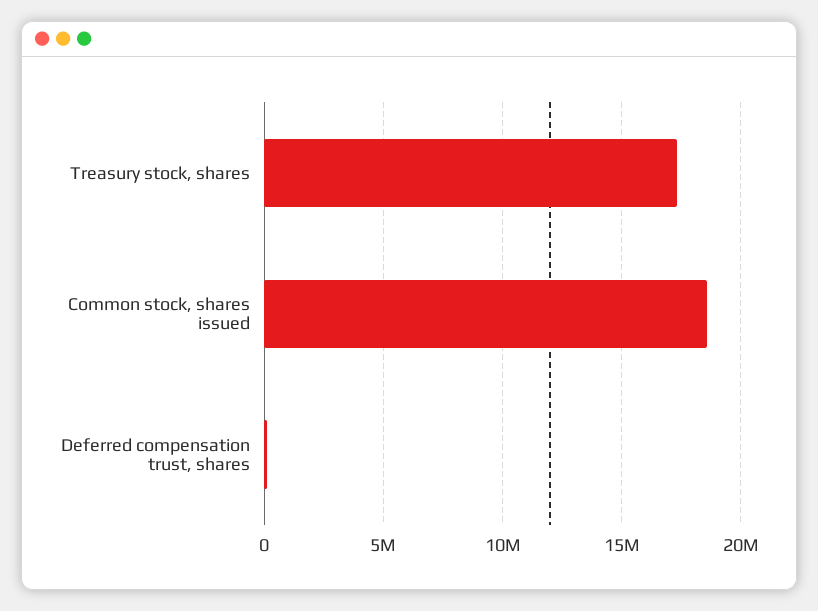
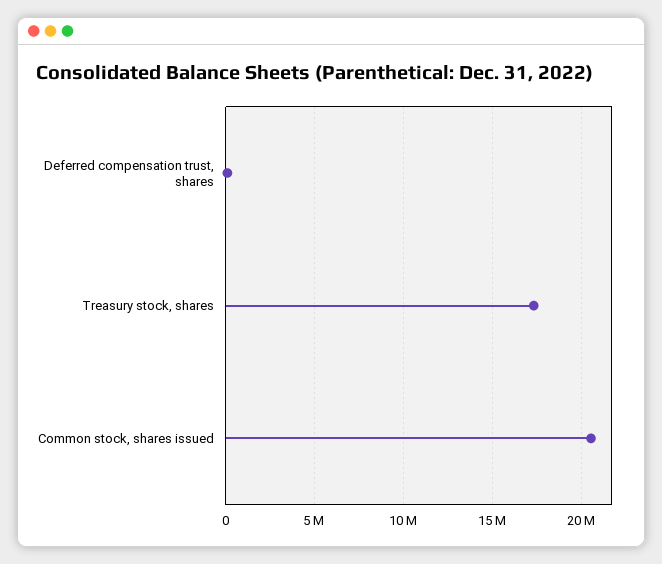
Common stock, shares issued: 18500000 -> 20500000

